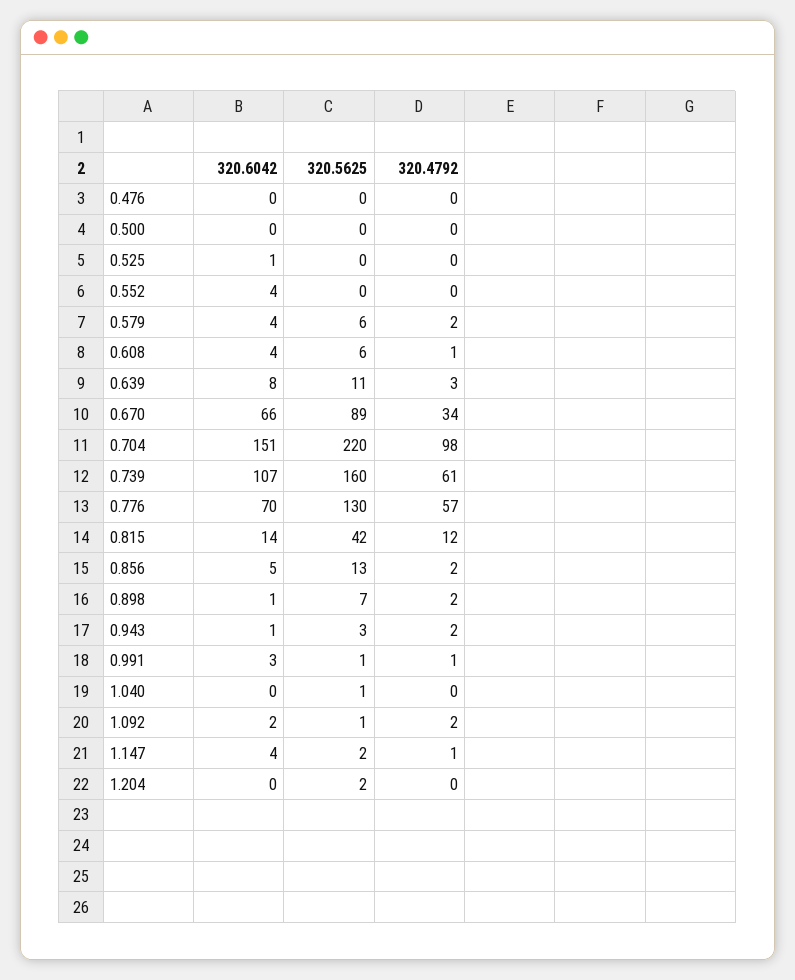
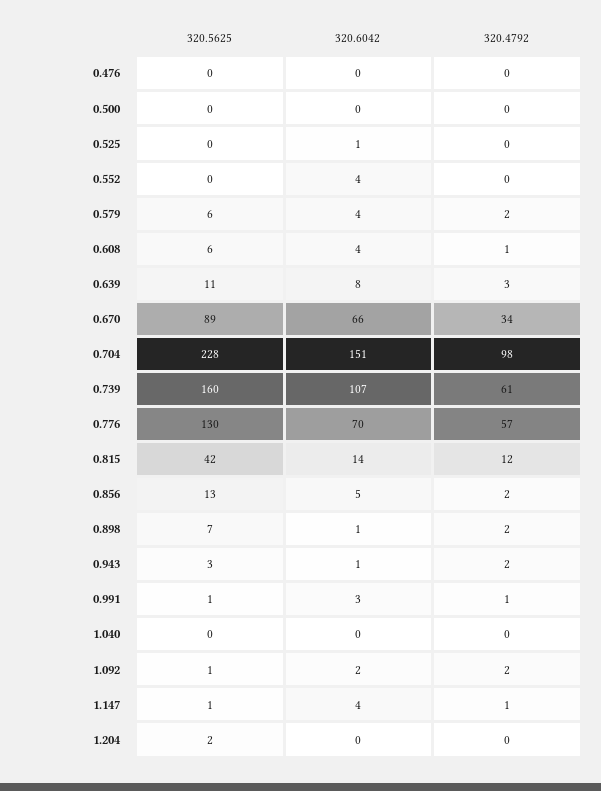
320.5625, 0.704: 220 -> 228
320.5625, 1.040: 1 -> 0
320.5625, 1.147: 2 -> 1

